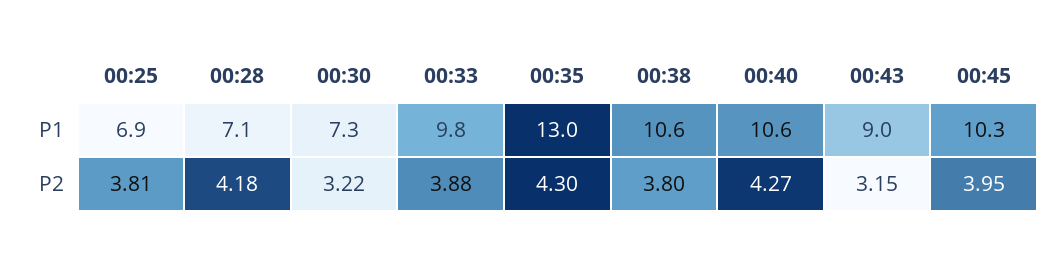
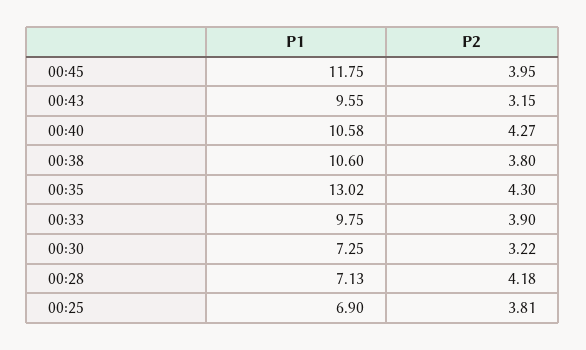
00:43, P1: 9 -> 9.55
00:45, P1: 10.3 -> 11.75
00:33, P2: 3.88 -> 3.9

